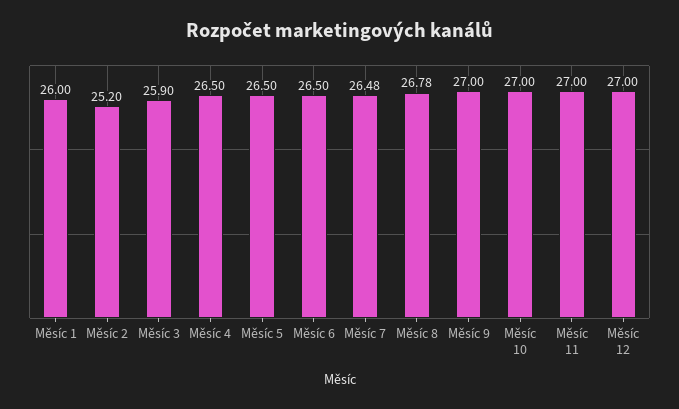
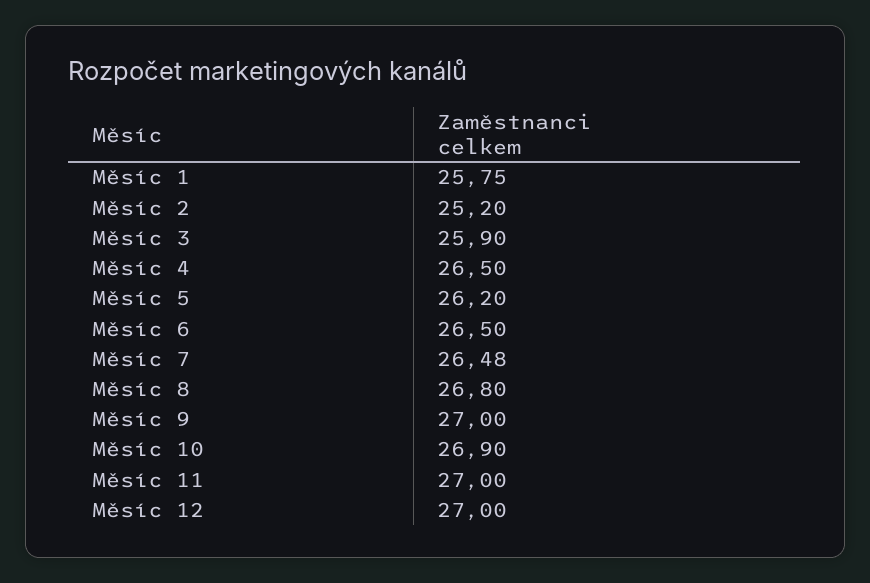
Měsíc 1: 26 -> 25.75
Měsíc 5: 26.5 -> 26.2
Měsíc 8: 26.78 -> 26.8
Měsíc 10: 27 -> 26.9

